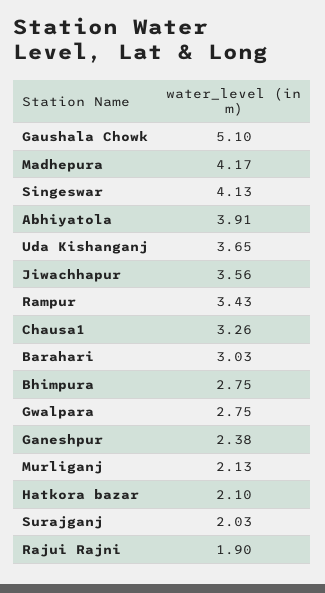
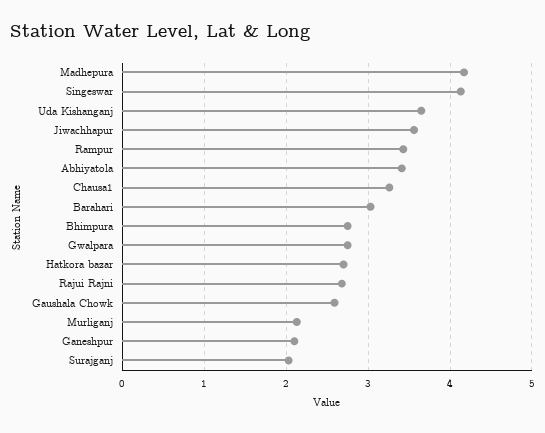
Gaushala Chowk: 5.1 -> 2.6
Abhiyatola: 3.91 -> 3.4
Ganeshpur: 2.38 -> 2.1
Hatkora bazar: 2.1 -> 2.7
Rajui Rajni: 1.9 -> 2.7

